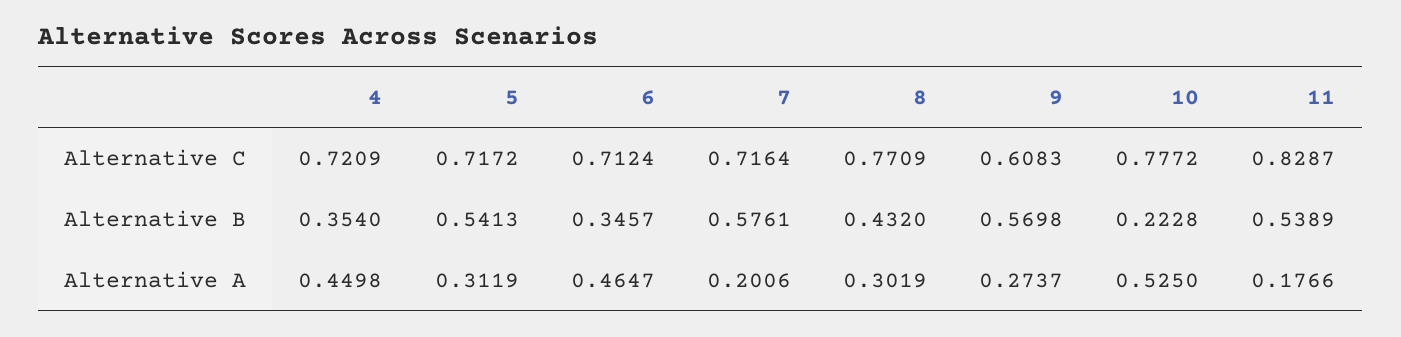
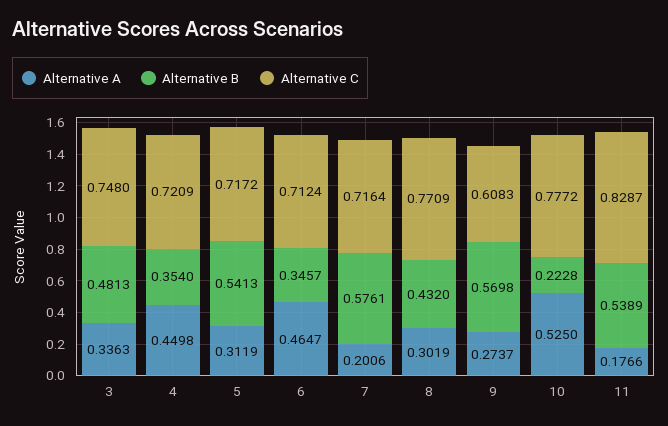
Alternative A, 3: none -> 0.3363
Alternative B, 3: none -> 0.4813
Alternative C, 3: none -> 0.748

